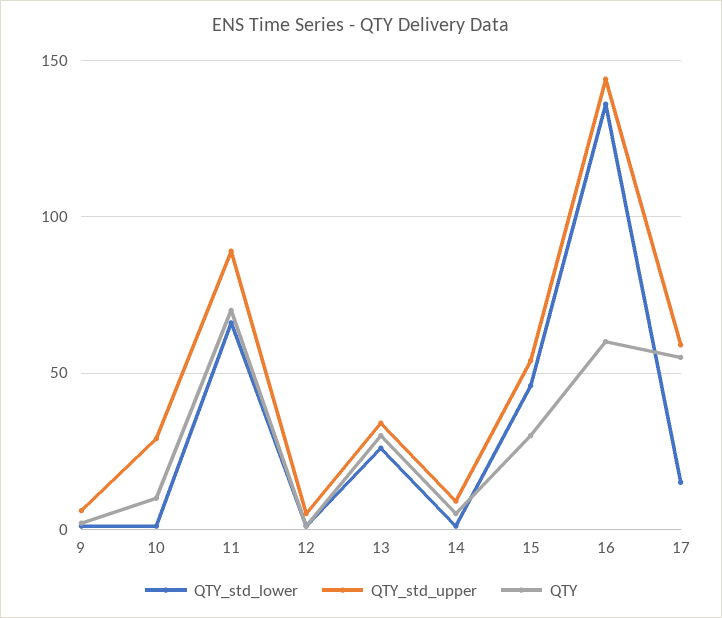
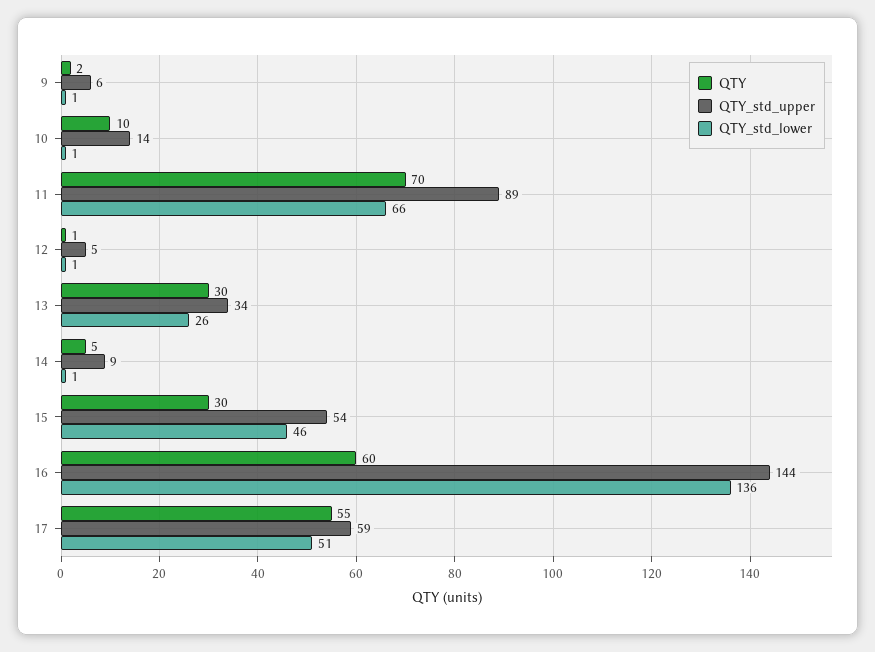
QTY_std_upper, 10: 30 -> 14
QTY_std_lower, 17: 15 -> 51

